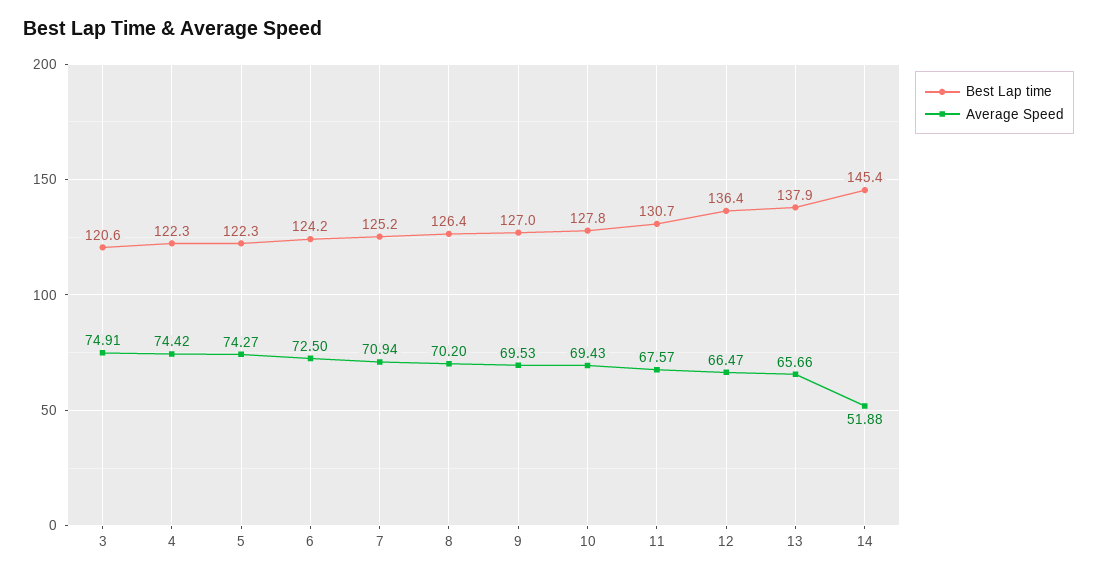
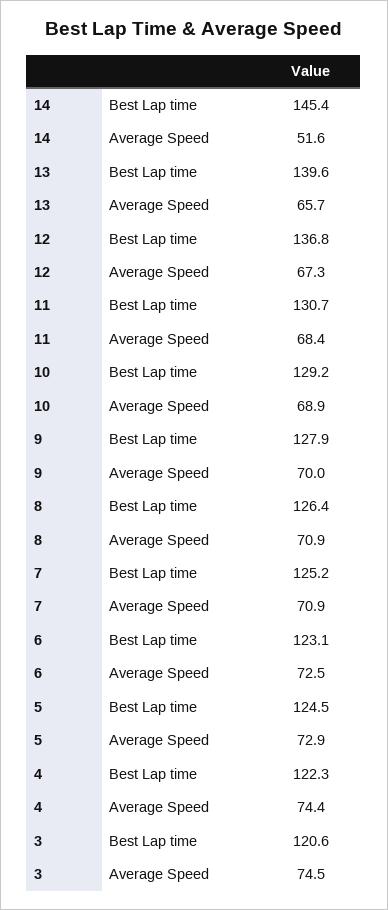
Average Speed, 3: 74.91 -> 74.5
Best Lap time, 5: 122.3 -> 124.5
Average Speed, 5: 74.27 -> 72.9
Best Lap time, 6: 124.2 -> 123.1
Average Speed, 8: 70.2 -> 70.9
Best Lap time, 9: 127 -> 127.9
Average Speed, 9: 69.53 -> 70
Best Lap time, 10: 127.8 -> 129.2
Average Speed, 10: 69.43 -> 68.9
Average Speed, 11: 67.57 -> 68.4
Best Lap time, 12: 136.4 -> 136.8
Average Speed, 12: 66.47 -> 67.3
Best Lap time, 13: 137.9 -> 139.6
Average Speed, 14: 51.88 -> 51.6

